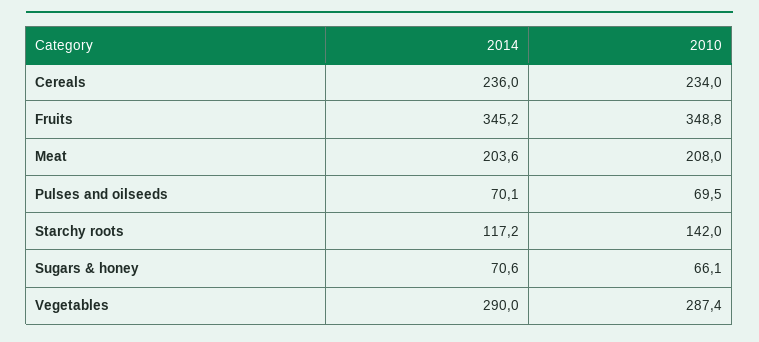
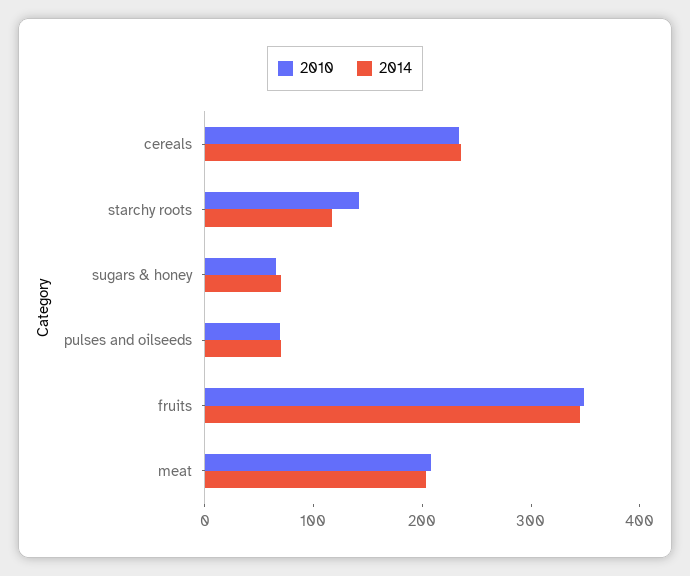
2014, Vegetables: 290 -> none
2010, Vegetables: 287.4 -> none

